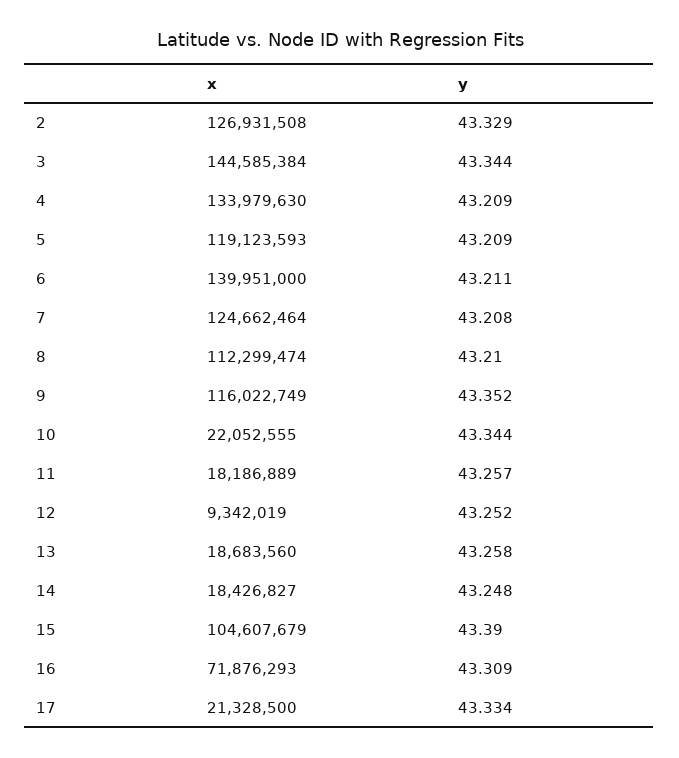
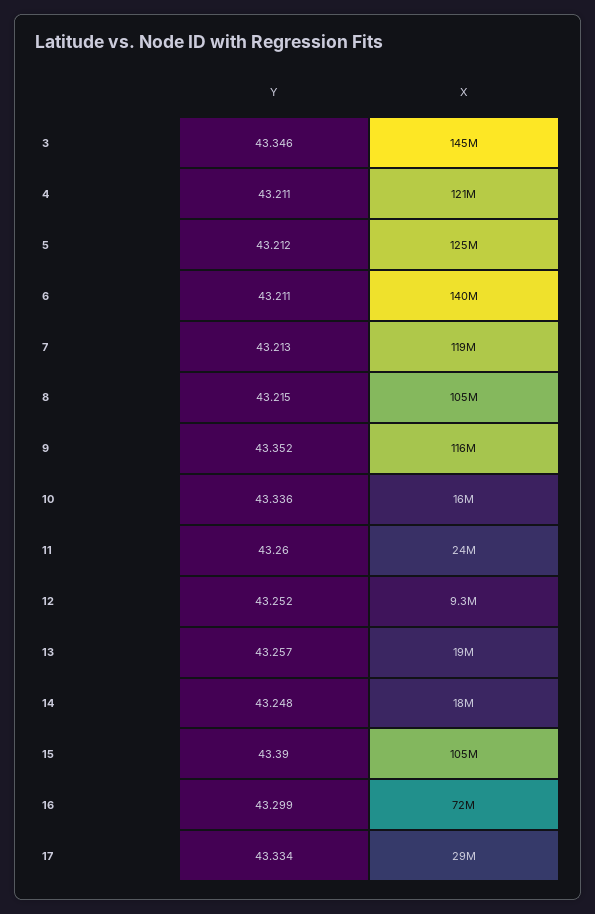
x, 2: 126931508 -> none
y, 2: 43.329 -> none
y, 3: 43.344 -> 43.346
x, 4: 133979630 -> 121000000
y, 4: 43.209 -> 43.211
x, 5: 119123593 -> 125000000
y, 5: 43.209 -> 43.212
x, 7: 124662464 -> 119000000
y, 7: 43.208 -> 43.213
x, 8: 112299474 -> 105000000
y, 8: 43.21 -> 43.215
x, 10: 22052555 -> 16000000
y, 10: 43.344 -> 43.336
x, 11: 18186889 -> 24000000
y, 11: 43.257 -> 43.26
y, 13: 43.258 -> 43.257
y, 16: 43.309 -> 43.299
x, 17: 21328500 -> 29000000

